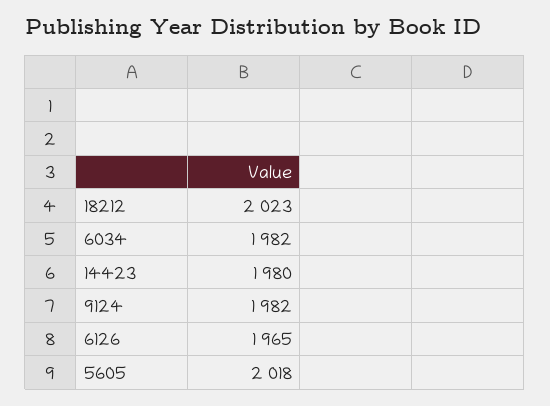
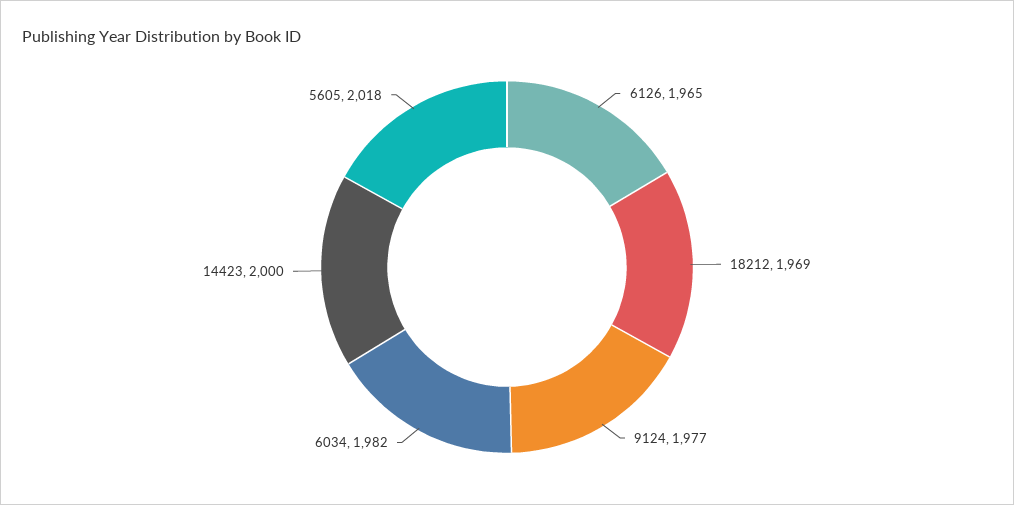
18212: 2023 -> 1969
14423: 1980 -> 2000
9124: 1982 -> 1977

